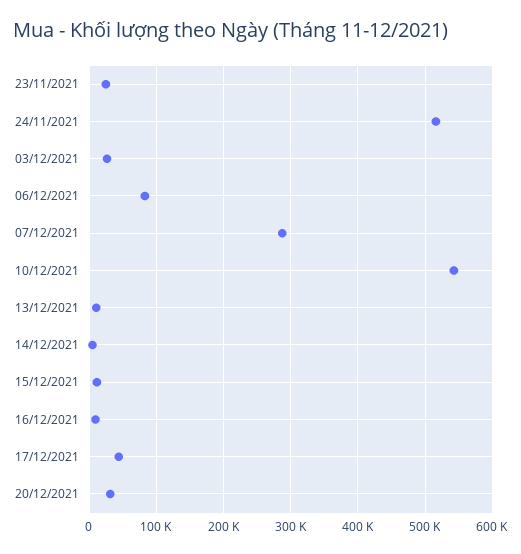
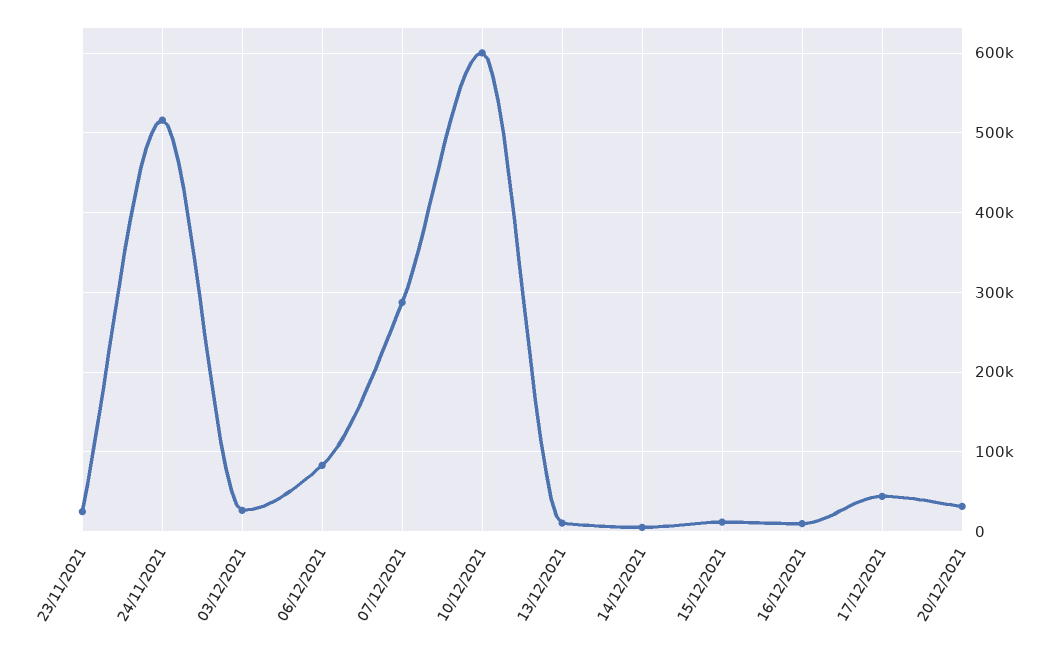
10/12/2021: 540000 -> 600000

